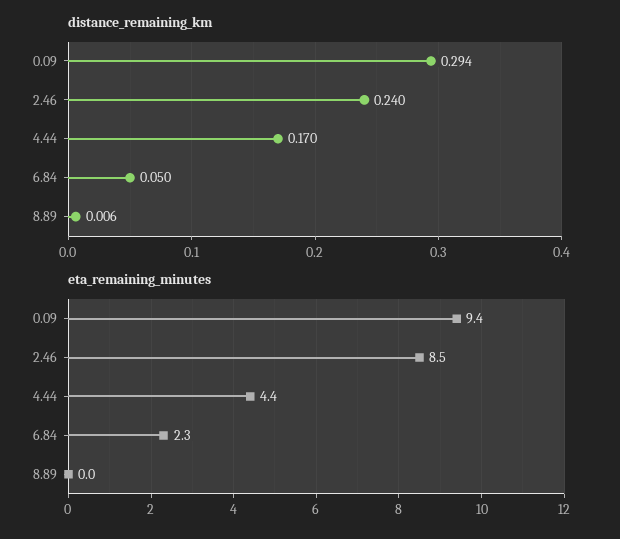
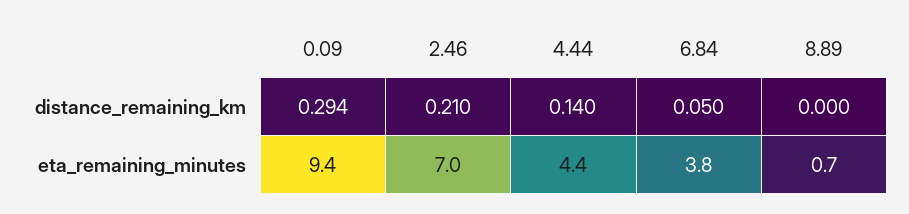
distance_remaining_km, 2.46: 0.24 -> 0.21
distance_remaining_km, 4.44: 0.17 -> 0.14
distance_remaining_km, 8.89: 0.006 -> 0
eta_remaining_minutes, 2.46: 8.5 -> 7
eta_remaining_minutes, 6.84: 2.3 -> 3.8
eta_remaining_minutes, 8.89: 0 -> 0.7

